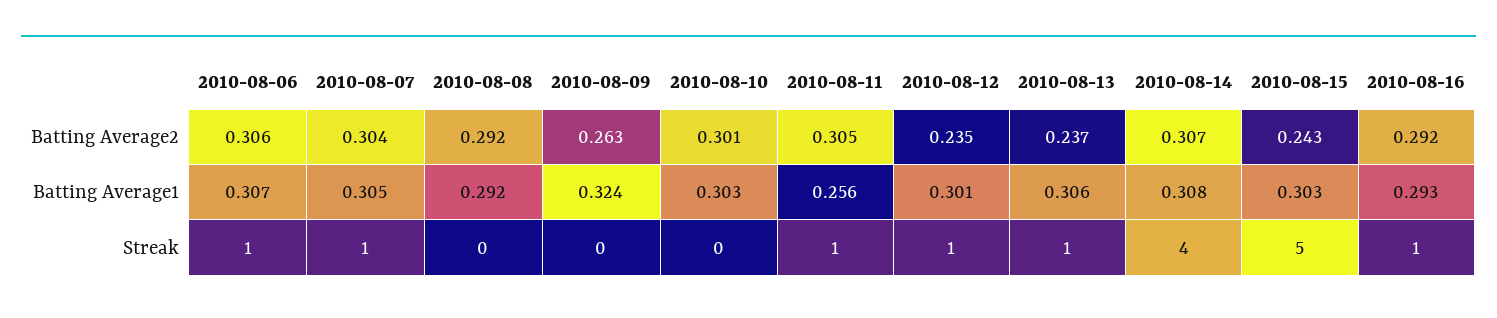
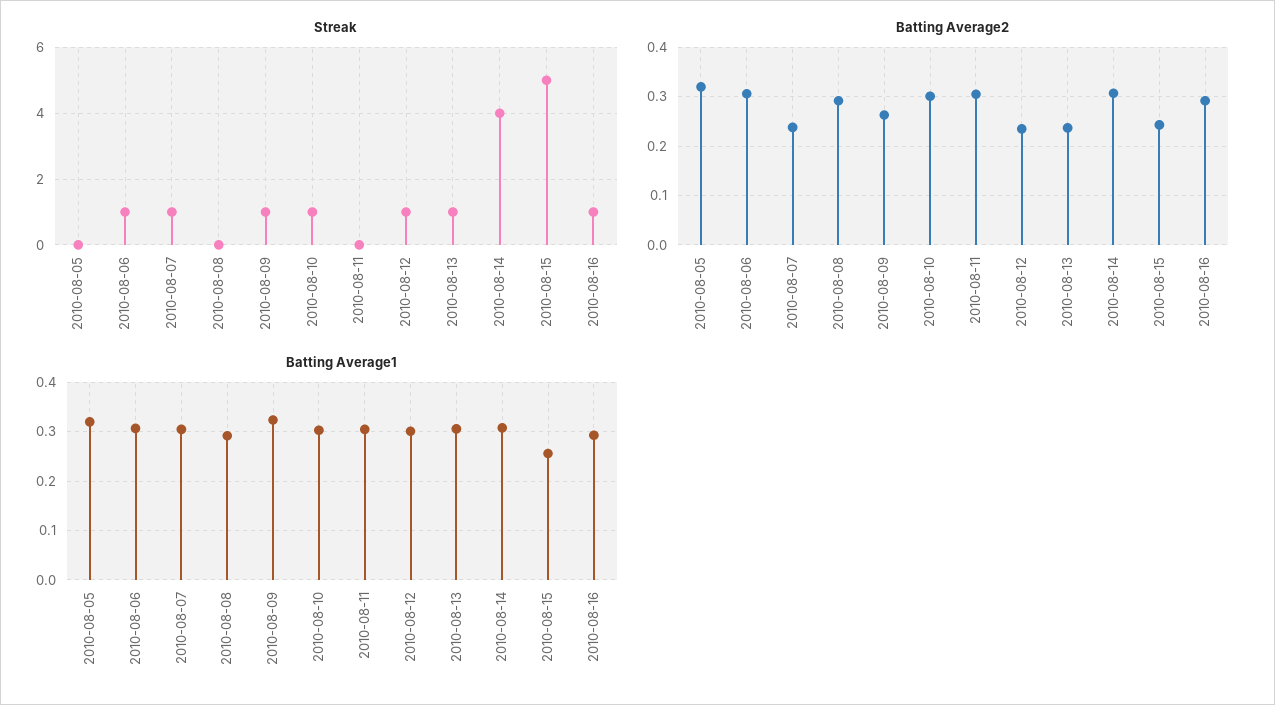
Batting Average2, 2010-08-07: 0.304 -> 0.24
Batting Average1, 2010-08-11: 0.256 -> 0.3
Batting Average1, 2010-08-15: 0.303 -> 0.26
Streak, 2010-08-09: 0 -> 1
Streak, 2010-08-10: 0 -> 1
Streak, 2010-08-11: 1 -> 0
Streak, 2010-08-05: none -> 0
Batting Average2, 2010-08-05: none -> 0.32
Batting Average1, 2010-08-05: none -> 0.32

